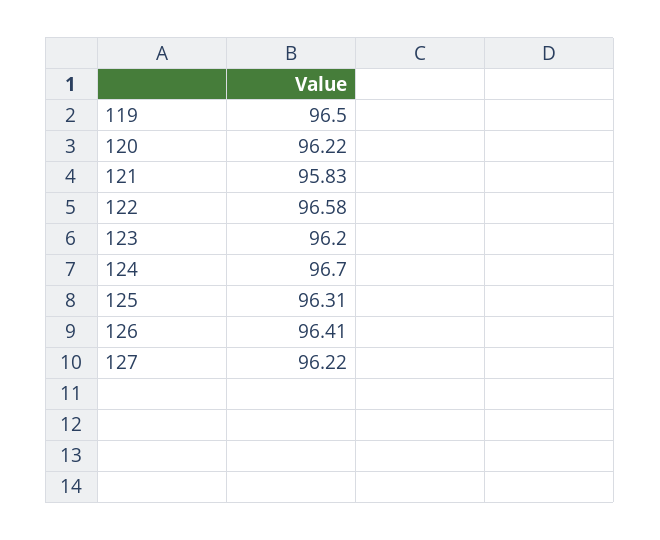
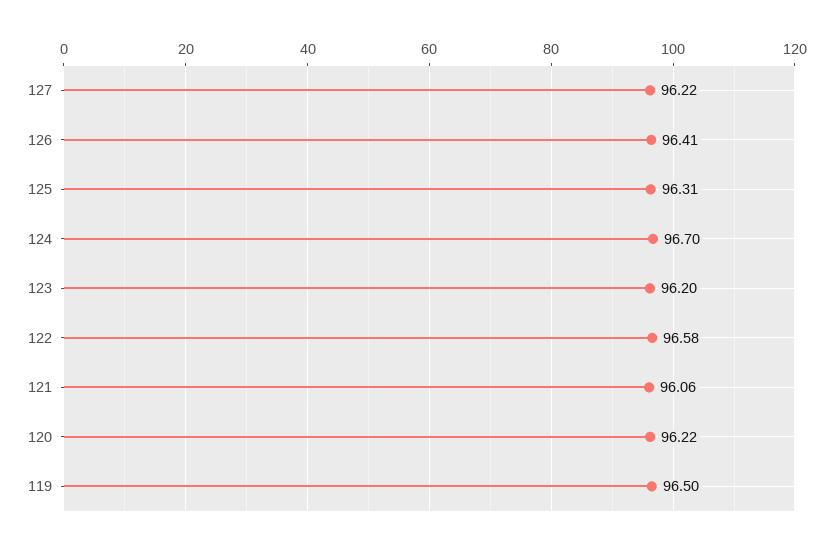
121: 95.83 -> 96.06

